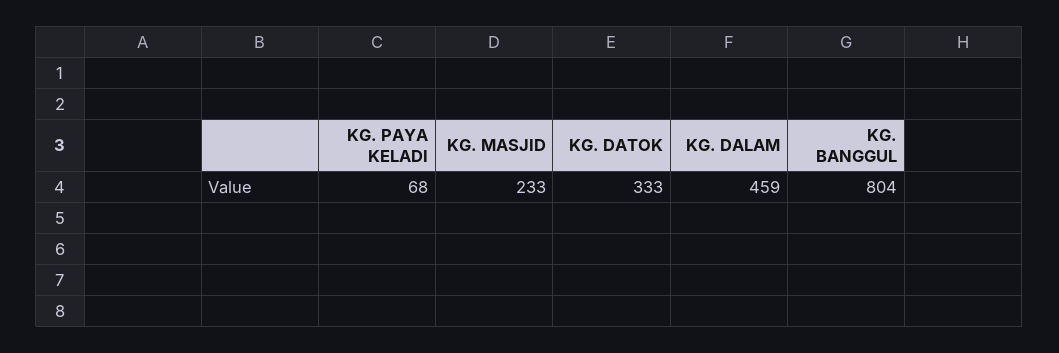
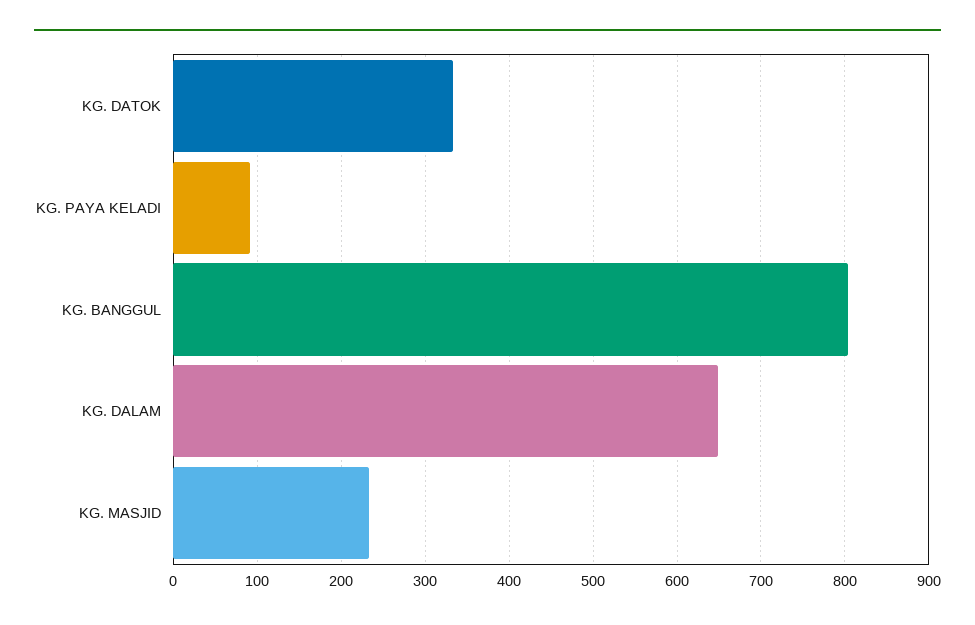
KG. PAYA KELADI: 68 -> 90
KG. DALAM: 459 -> 650

